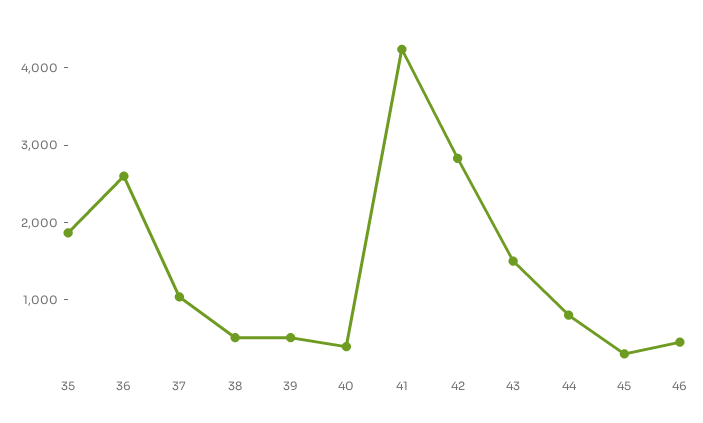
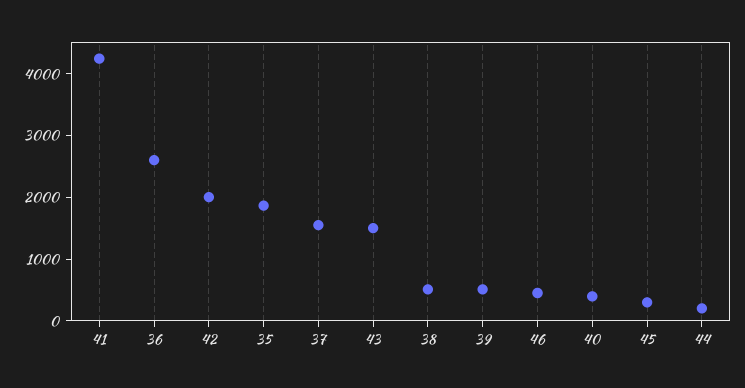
37: 1000 -> 1600
42: 2800 -> 2000
44: 800 -> 200

